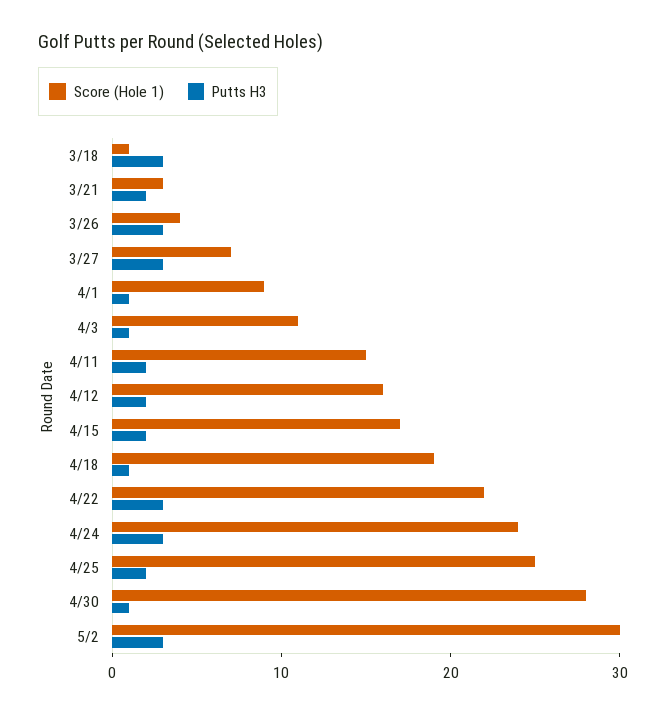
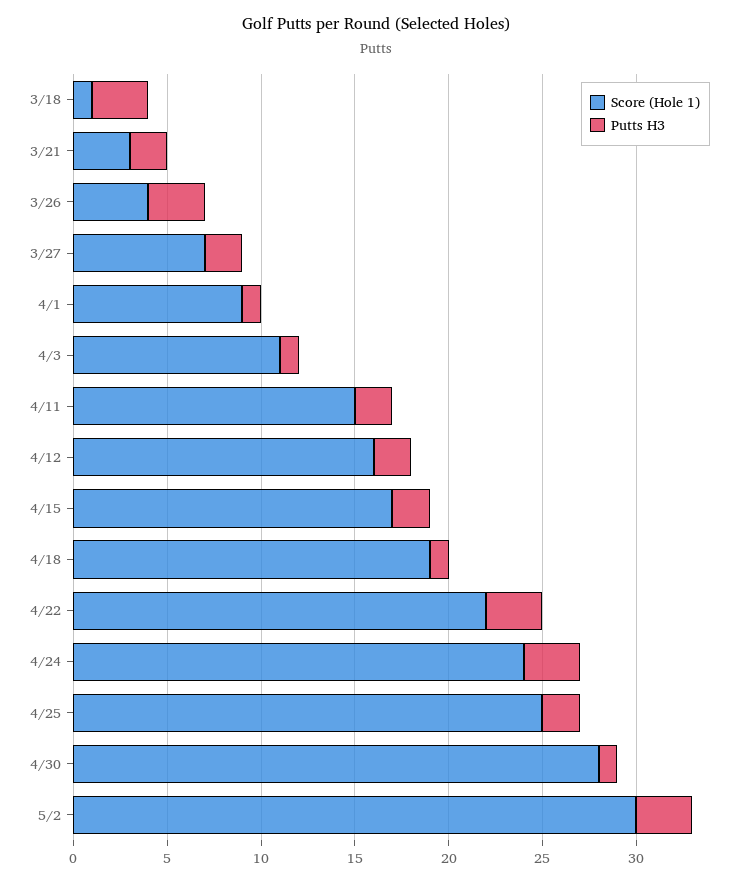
Putts H3, 3/27: 3 -> 2

